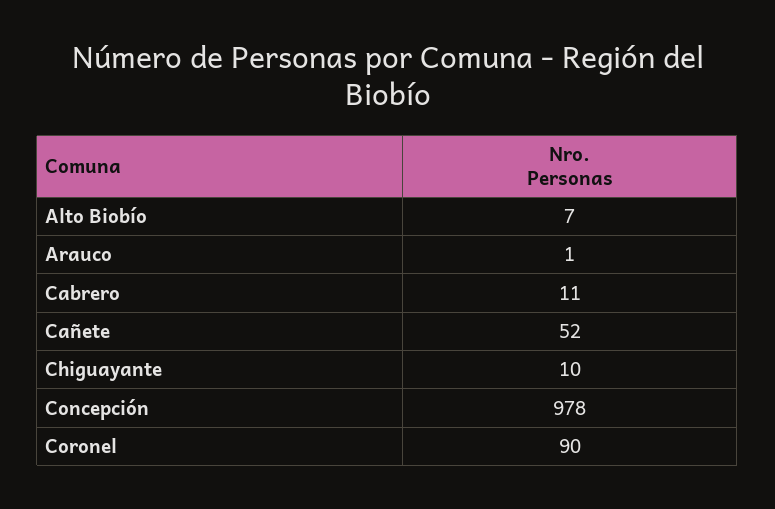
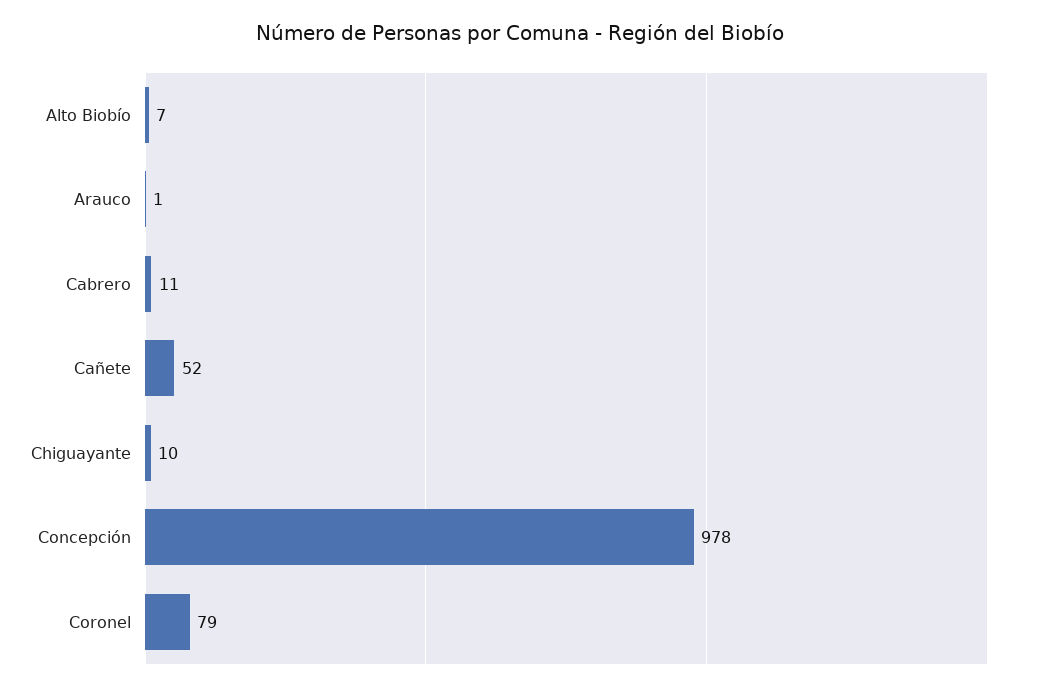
Coronel: 90 -> 79

